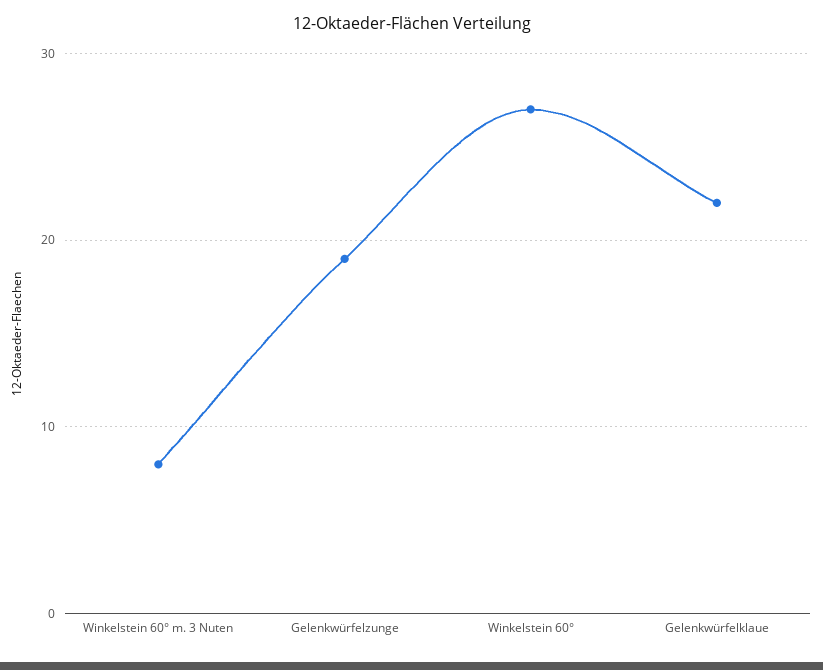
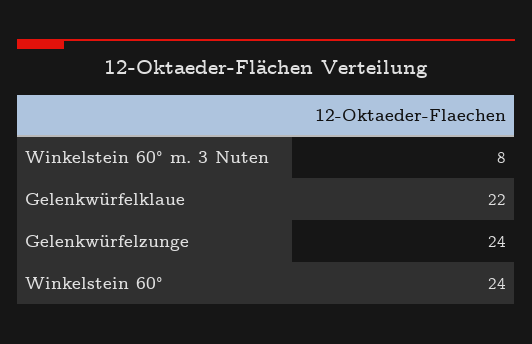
Gelenkwürfelzunge: 19 -> 24
Winkelstein 60°: 27 -> 24

